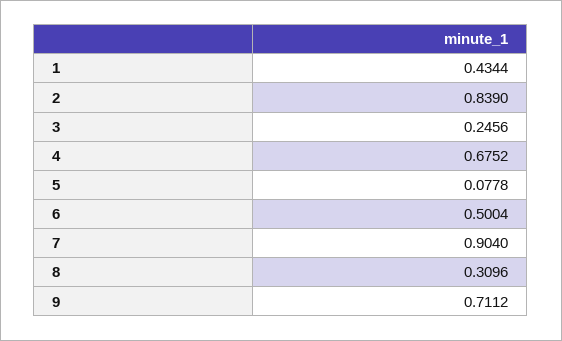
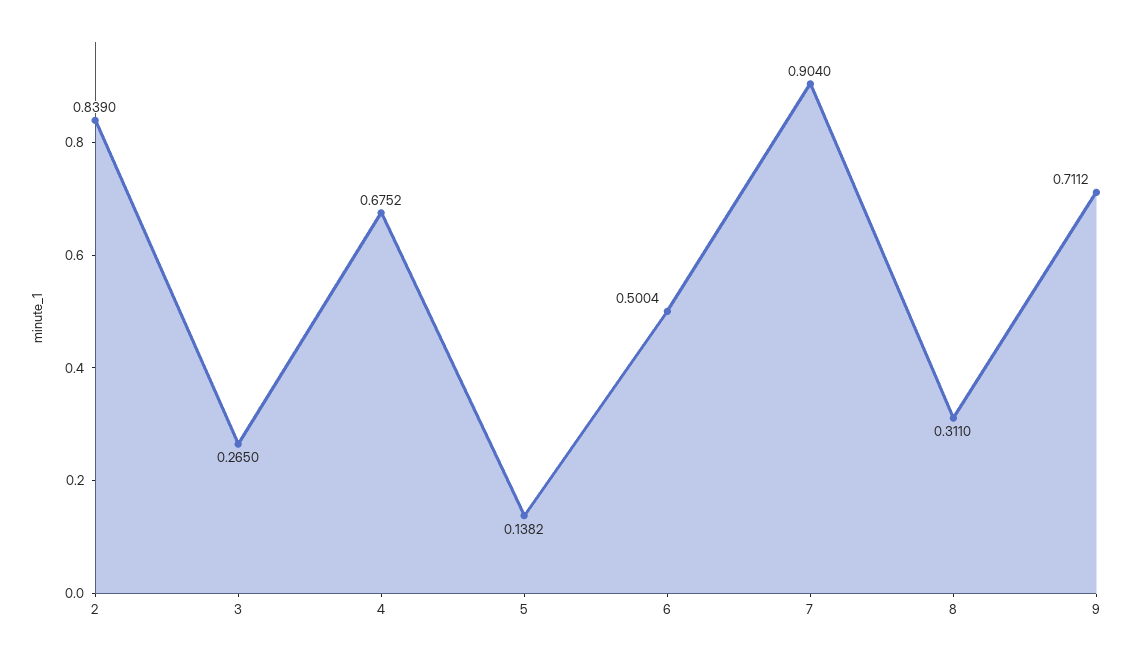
1: 0.4344 -> none
3: 0.2456 -> 0.265
5: 0.0778 -> 0.1382
8: 0.3096 -> 0.311

